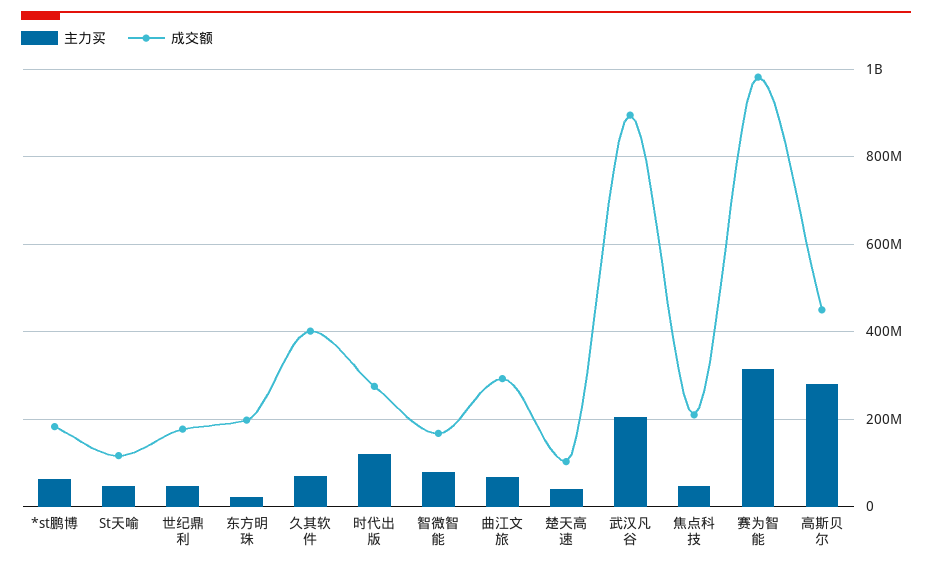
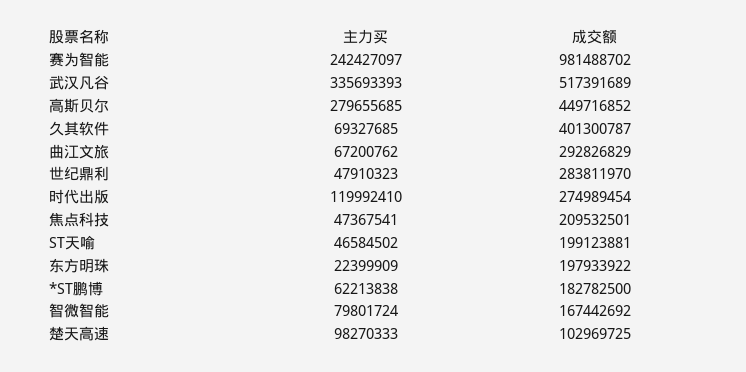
成交额, St天喻: 120000000 -> 199123881
成交额, 世纪鼎利: 180000000 -> 283811970
主力买, 楚天高速: 40000000 -> 98270333
主力买, 武汉凡谷: 200000000 -> 335693393
成交额, 武汉凡谷: 900000000 -> 517391689
主力买, 赛为智能: 320000000 -> 242427097

